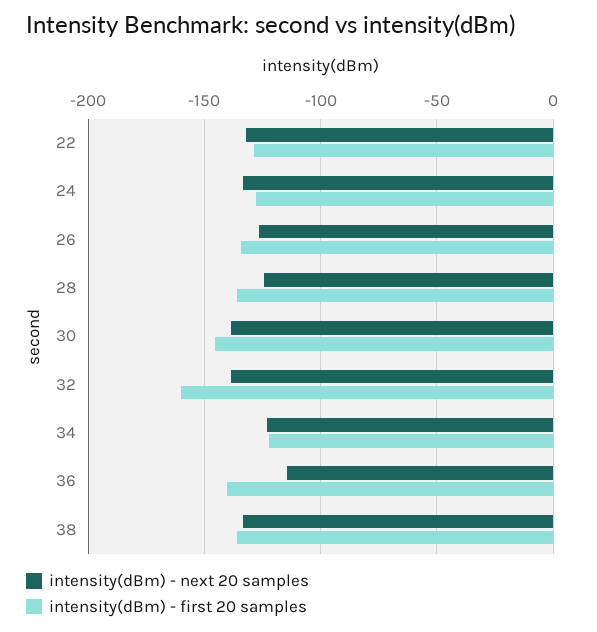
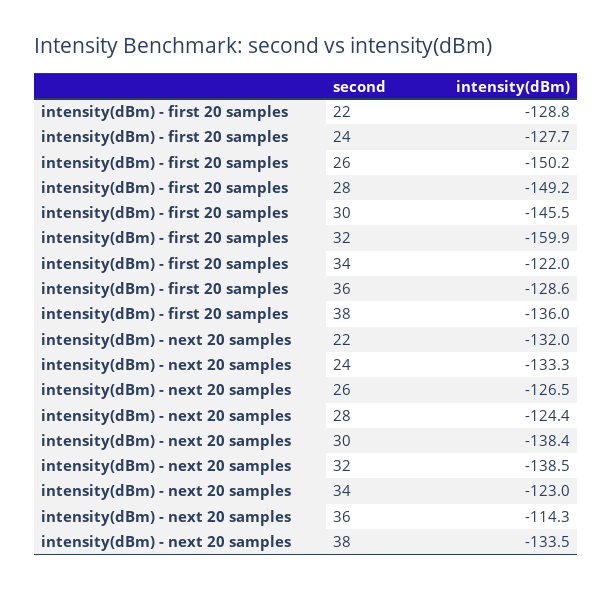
intensity(dBm) - first 20 samples, 26: -135 -> -150.2
intensity(dBm) - first 20 samples, 28: -135 -> -149.2
intensity(dBm) - first 20 samples, 36: -140 -> -128.6

